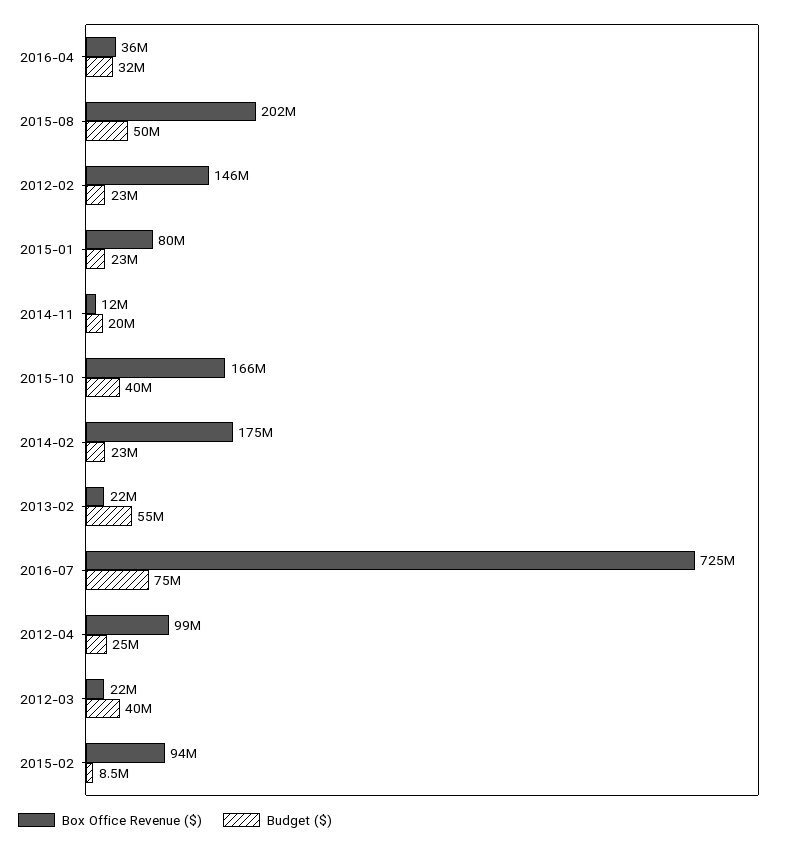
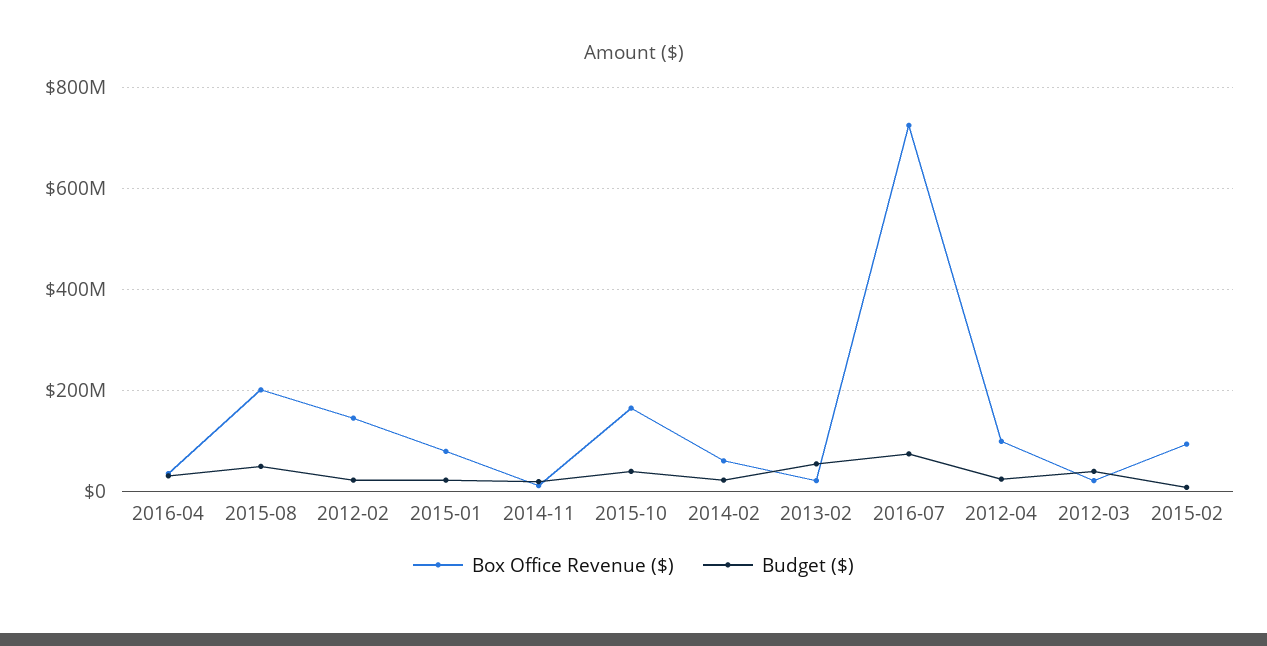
Box Office Revenue ($), 2014-02: 175000000 -> 60000000

